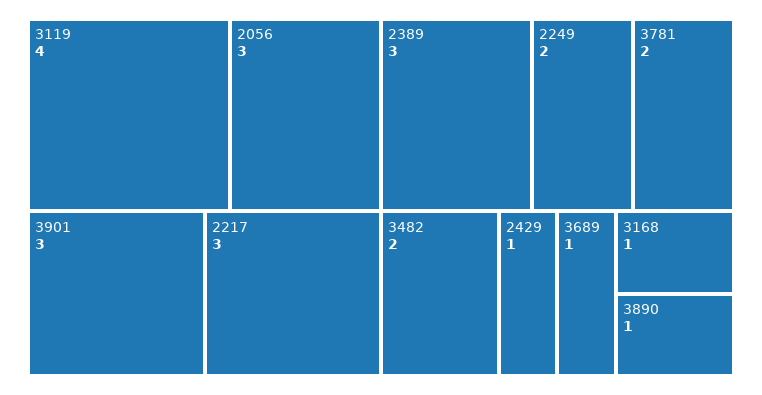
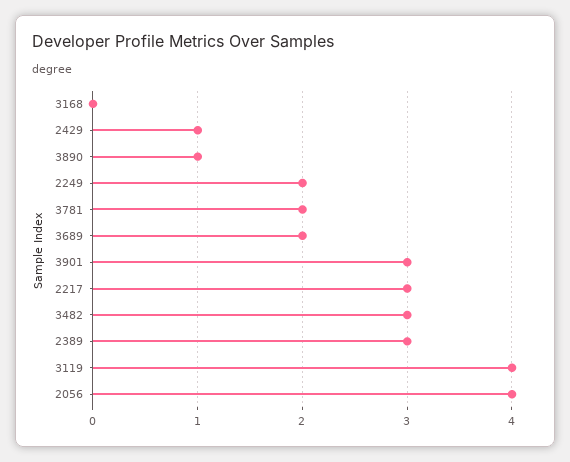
2056: 3 -> 4
3482: 2 -> 3
3689: 1 -> 2
3168: 1 -> 0

